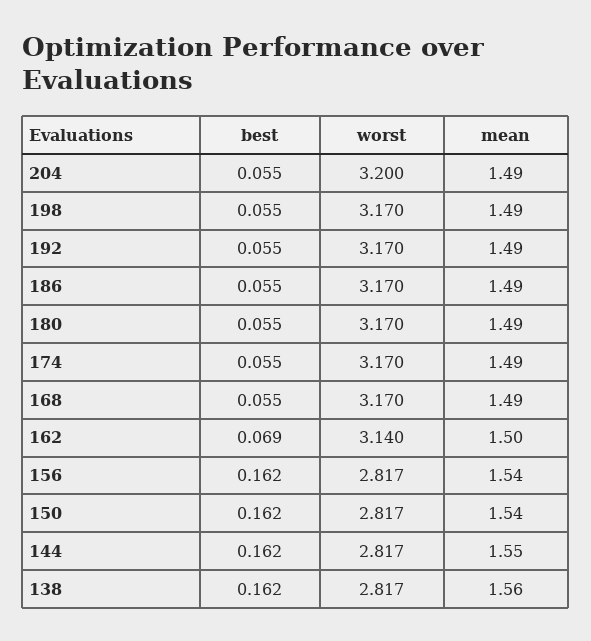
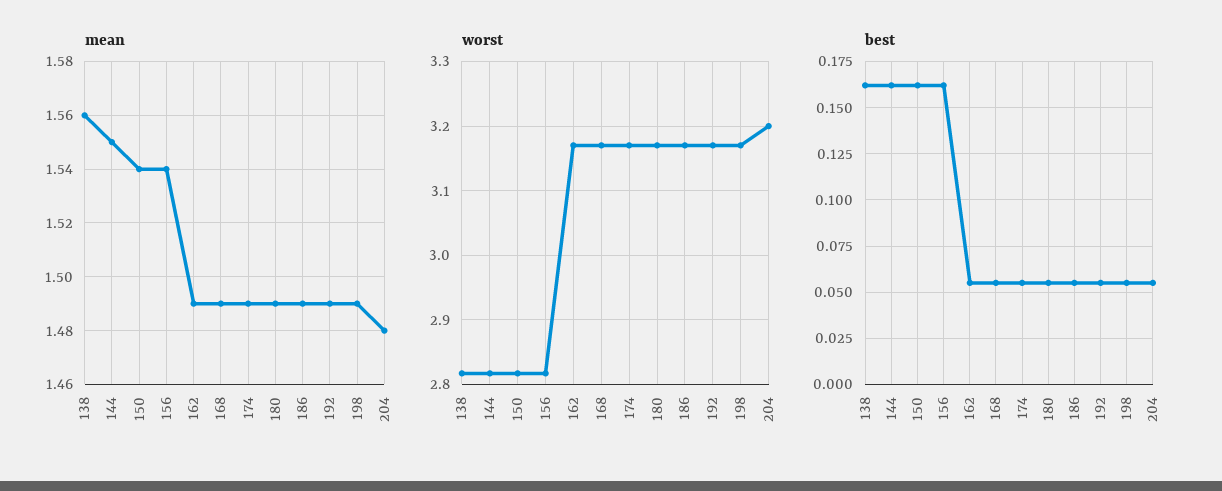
mean, 204: 1.49 -> 1.48
best, 162: 0.069 -> 0.055
worst, 162: 3.14 -> 3.17
mean, 162: 1.5 -> 1.49

